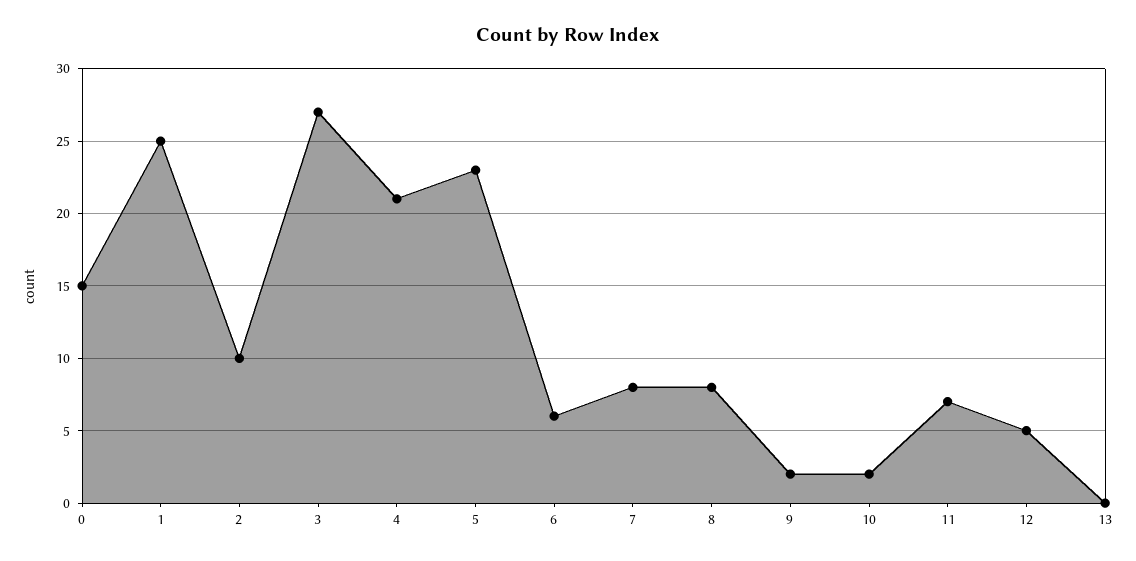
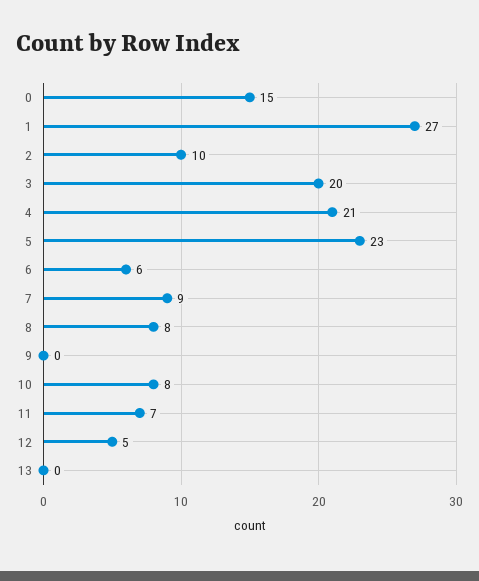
1: 25 -> 27
3: 27 -> 20
7: 8 -> 9
9: 2 -> 0
10: 2 -> 8

